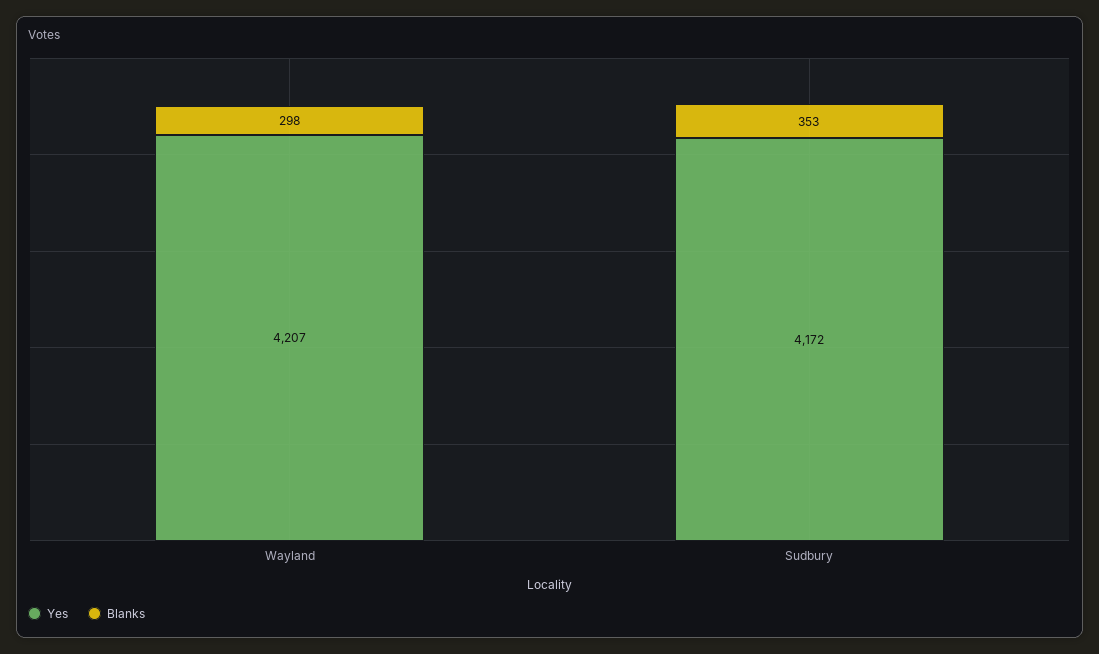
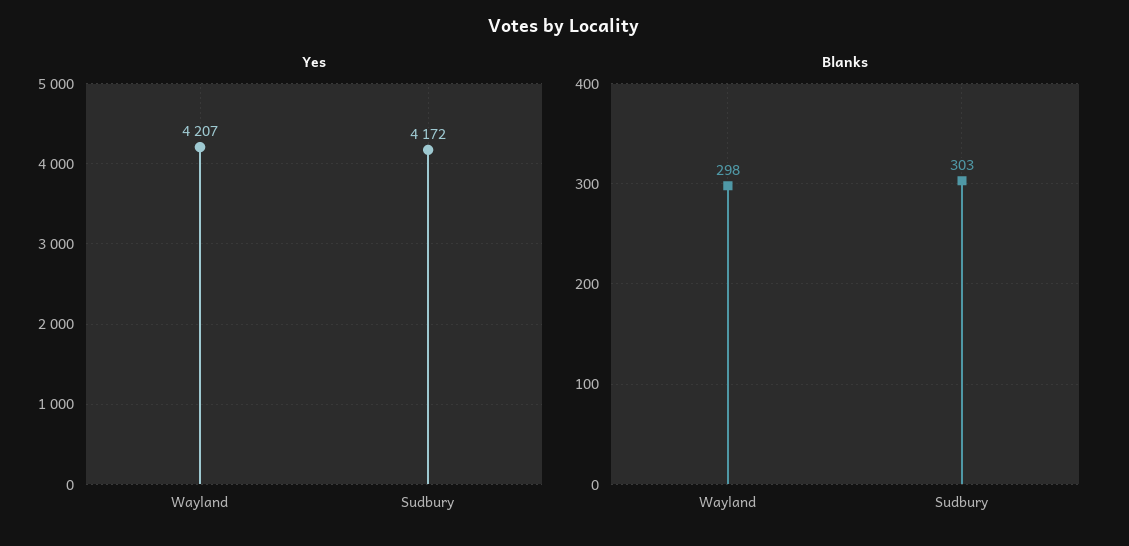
Blanks, Sudbury: 353 -> 303

